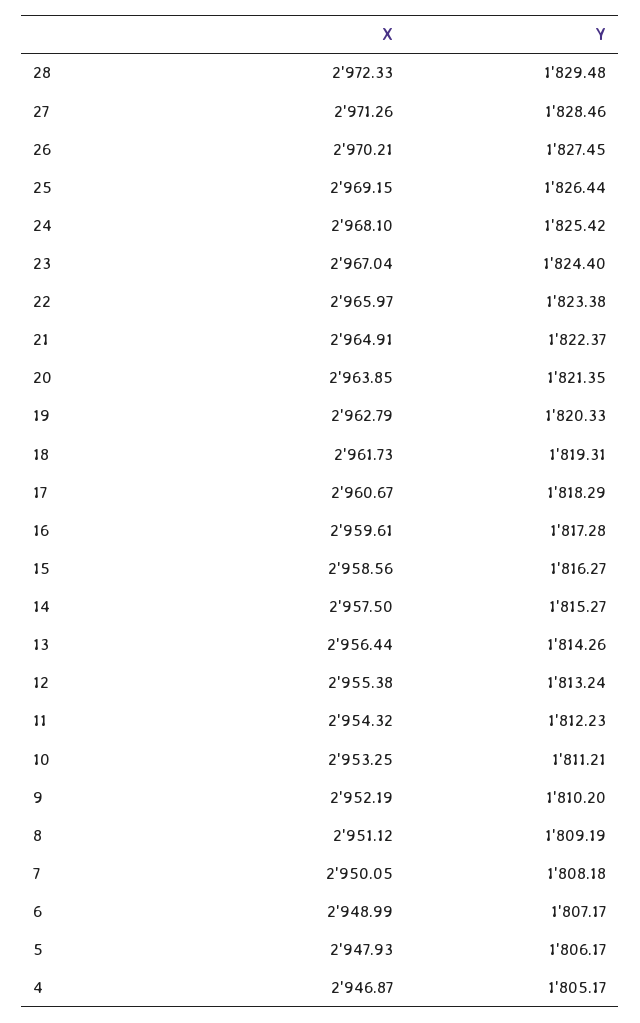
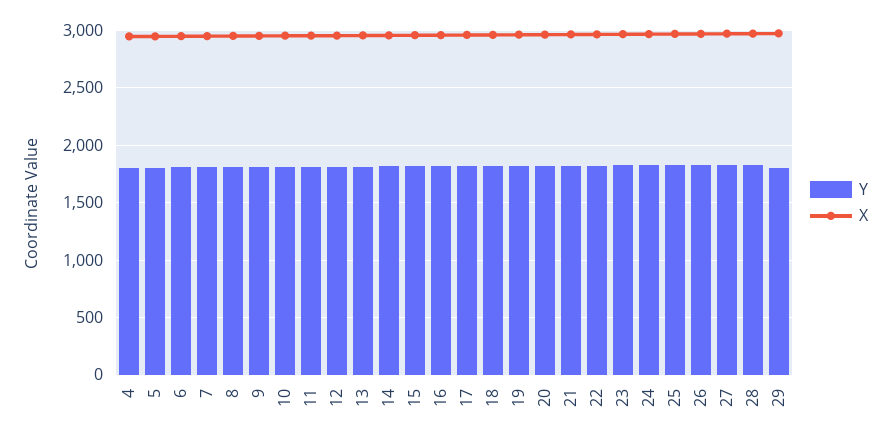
Y, 29: none -> 1800
X, 29: none -> 3000

